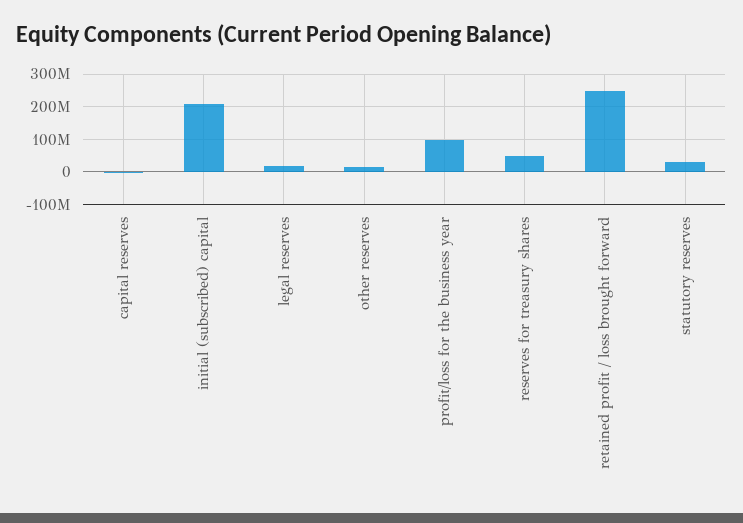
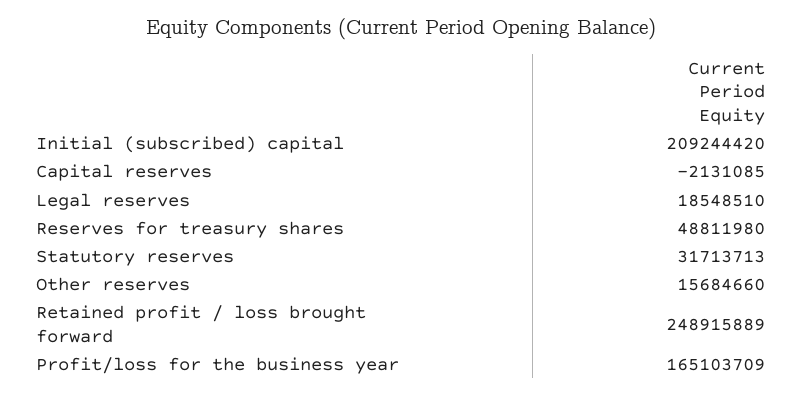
profit/loss for the business year: 100000000 -> 165103709

